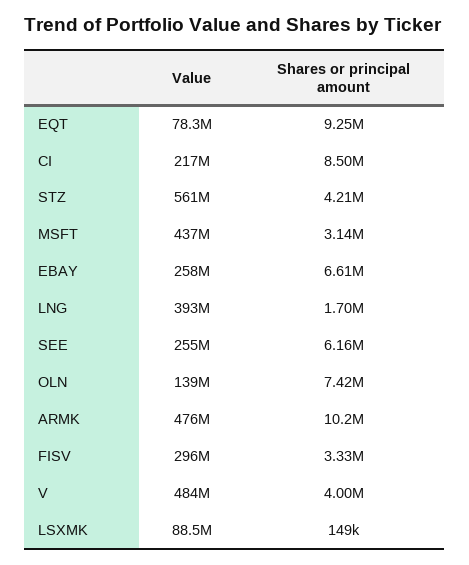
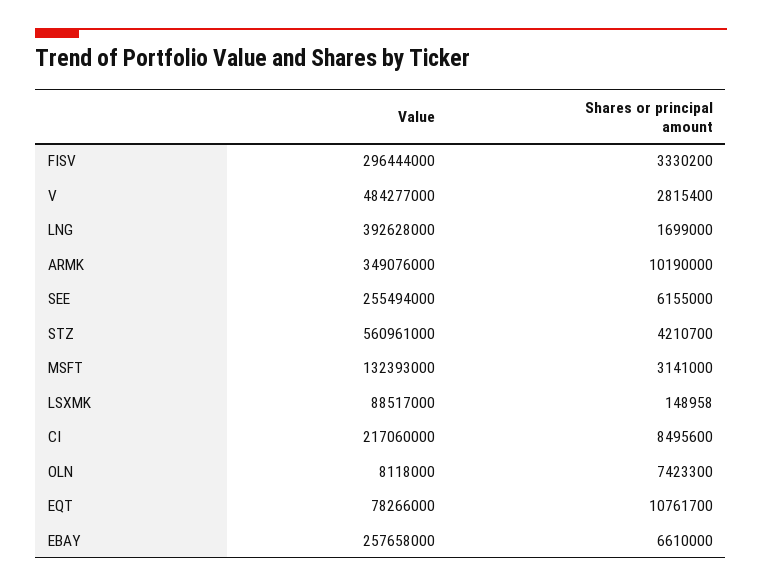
Shares or principal amount, EQT: 9250000 -> 10761700
Value, MSFT: 437000000 -> 132393000
Value, OLN: 139000000 -> 8118000
Value, ARMK: 476000000 -> 349076000
Shares or principal amount, V: 4000000 -> 2815400

